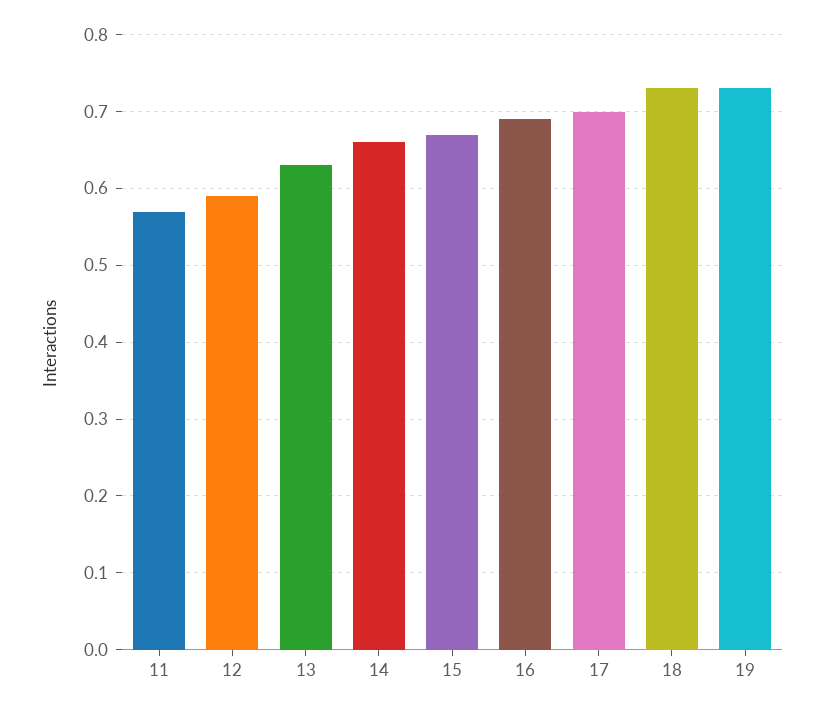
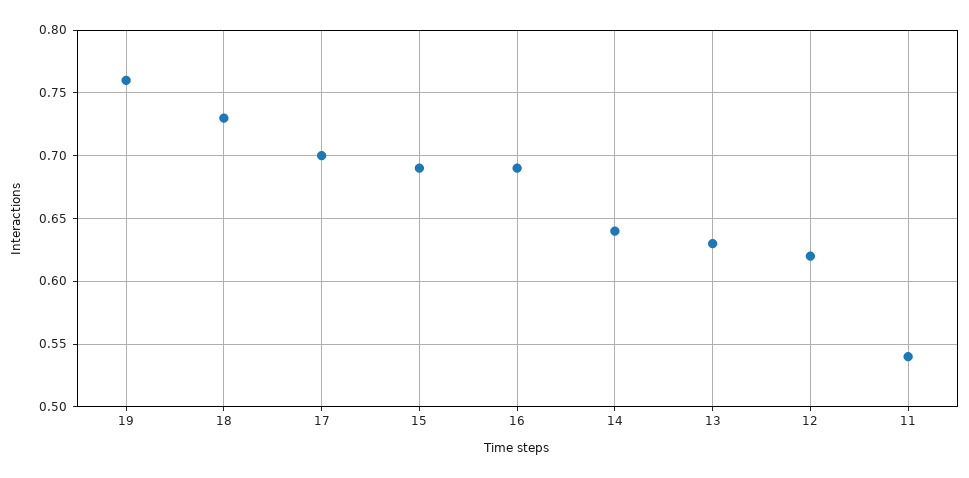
11: 0.57 -> 0.54
12: 0.59 -> 0.62
14: 0.66 -> 0.64
15: 0.67 -> 0.69
19: 0.73 -> 0.76

